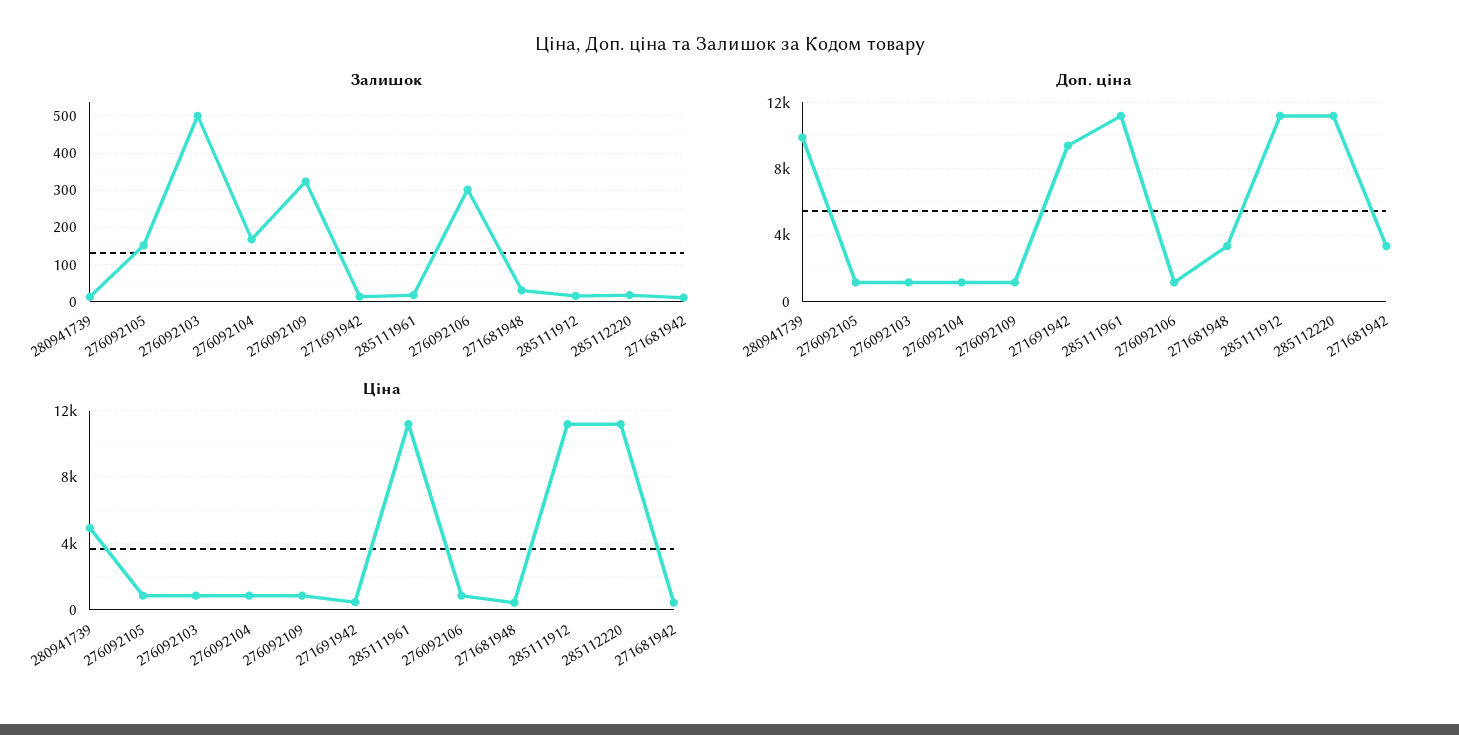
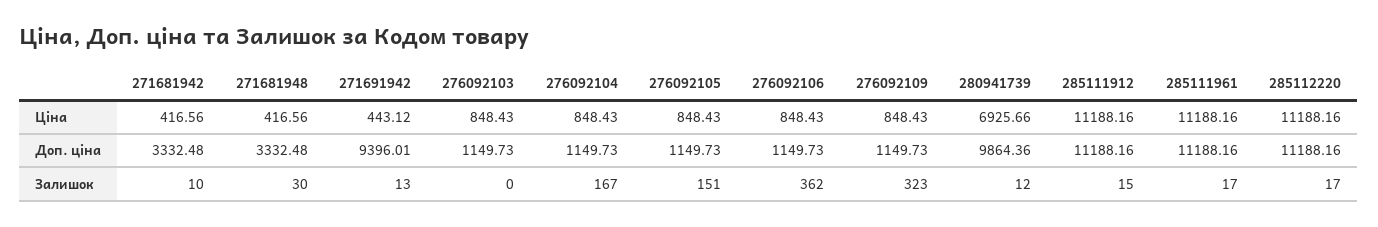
Залишок, 276092103: 500 -> 0
Залишок, 276092106: 300 -> 362
Ціна, 280941739: 5000 -> 6925.66

